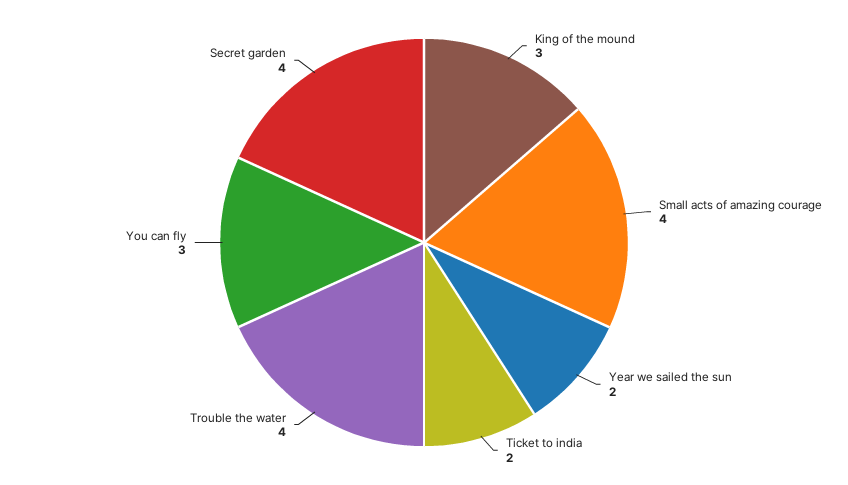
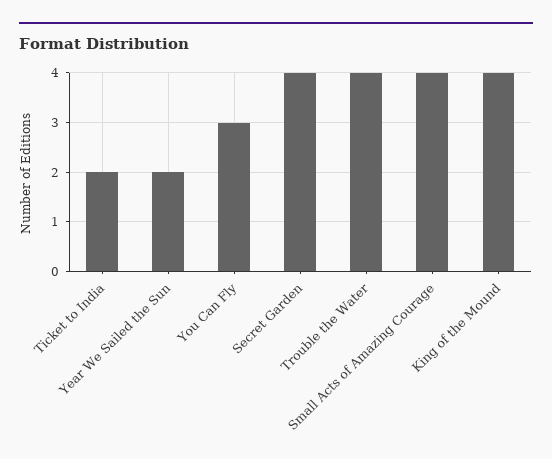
King of the mound: 3 -> 4

